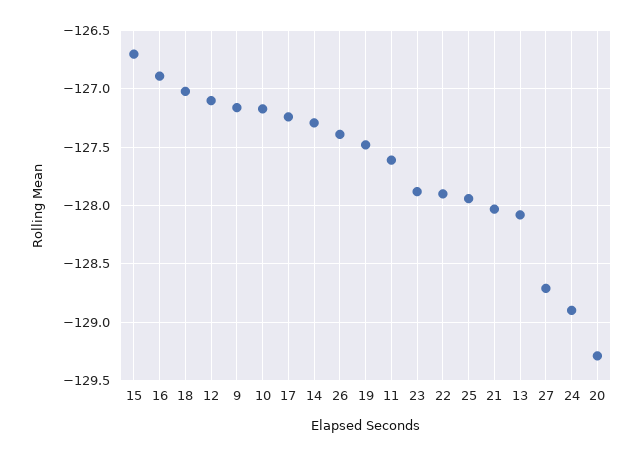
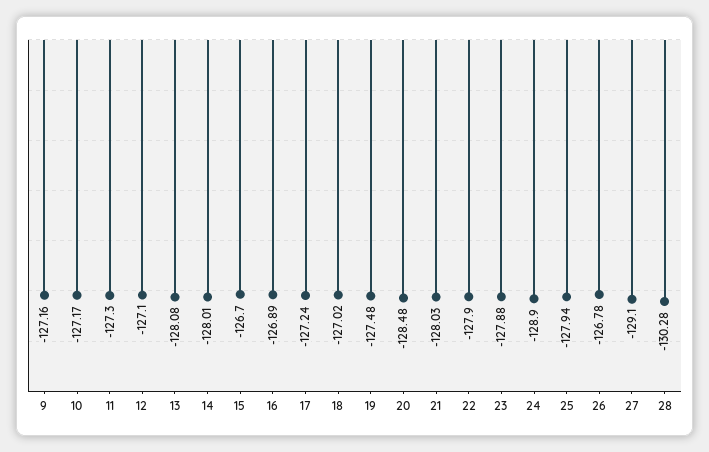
14: -127.3 -> -128.01
26: -127.4 -> -126.78
11: -127.6 -> -127.3
27: -128.7 -> -129.1
20: -129.3 -> -128.48
28: none -> -130.28

